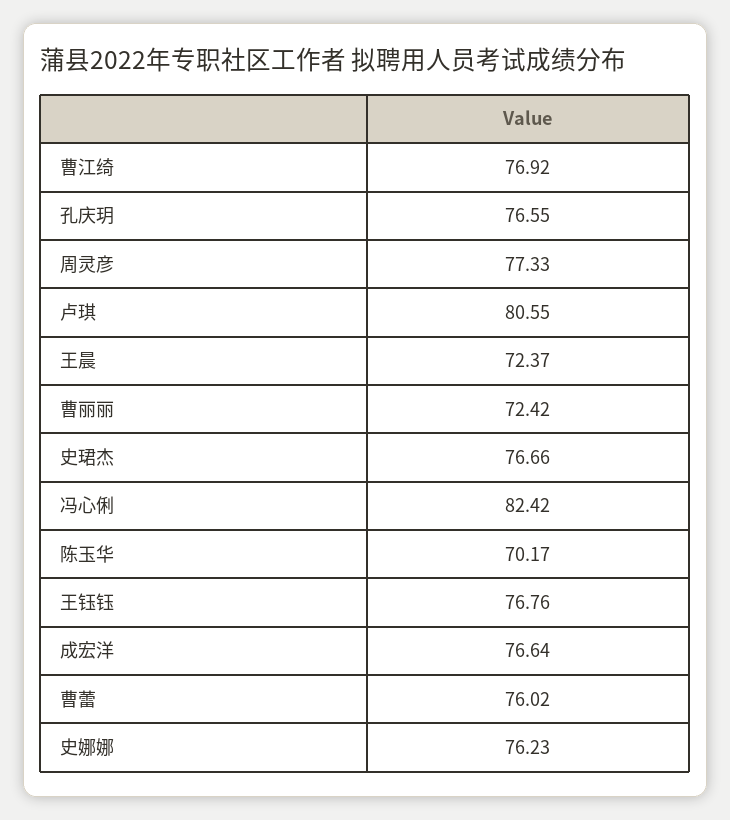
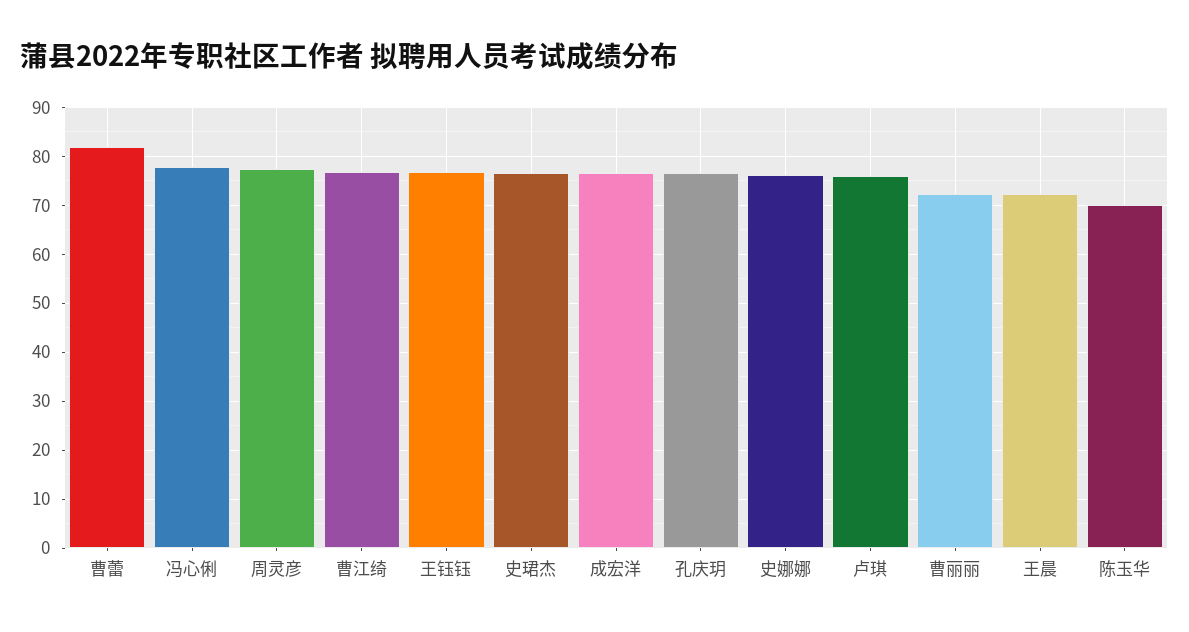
卢琪: 80.55 -> 76
冯心俐: 82.42 -> 78
曹蕾: 76.02 -> 82

